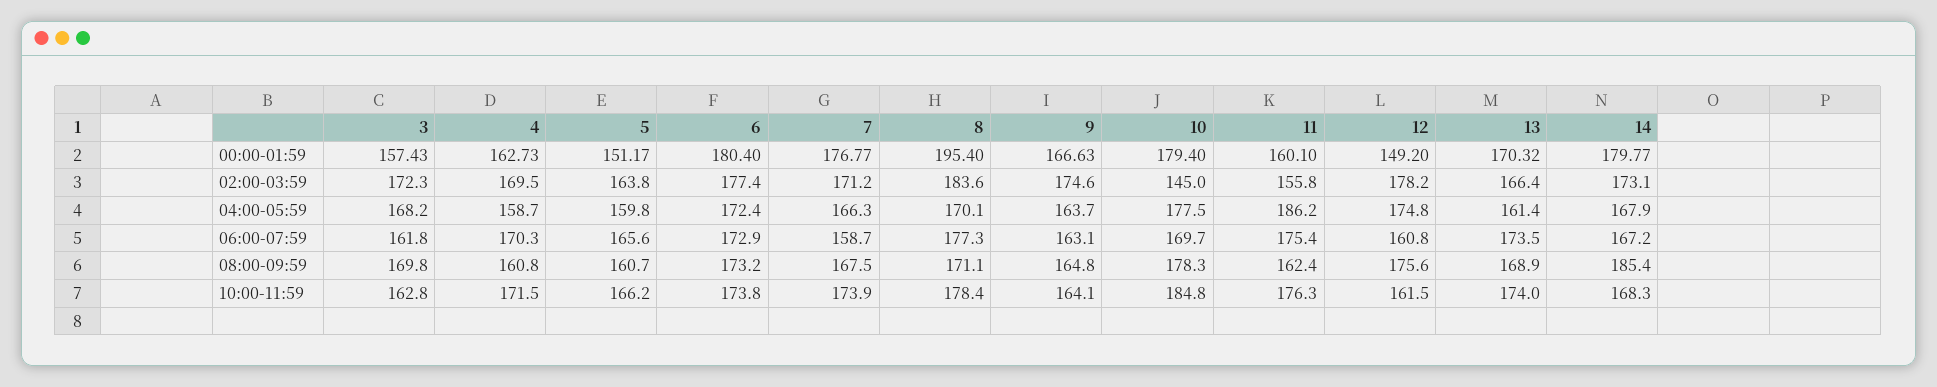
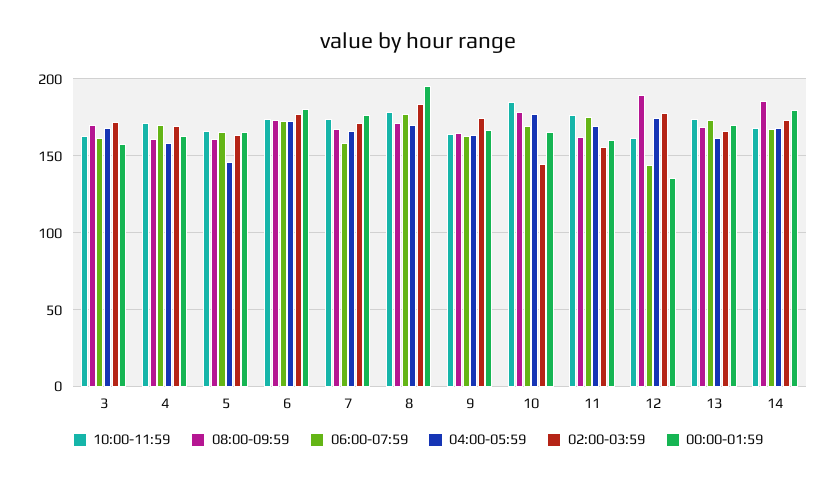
00:00-01:59, 5: 151.17 -> 165
00:00-01:59, 10: 179.4 -> 165
00:00-01:59, 12: 149.2 -> 135
04:00-05:59, 5: 159.8 -> 145
04:00-05:59, 11: 186.2 -> 170
06:00-07:59, 12: 160.8 -> 145
08:00-09:59, 12: 175.6 -> 190

